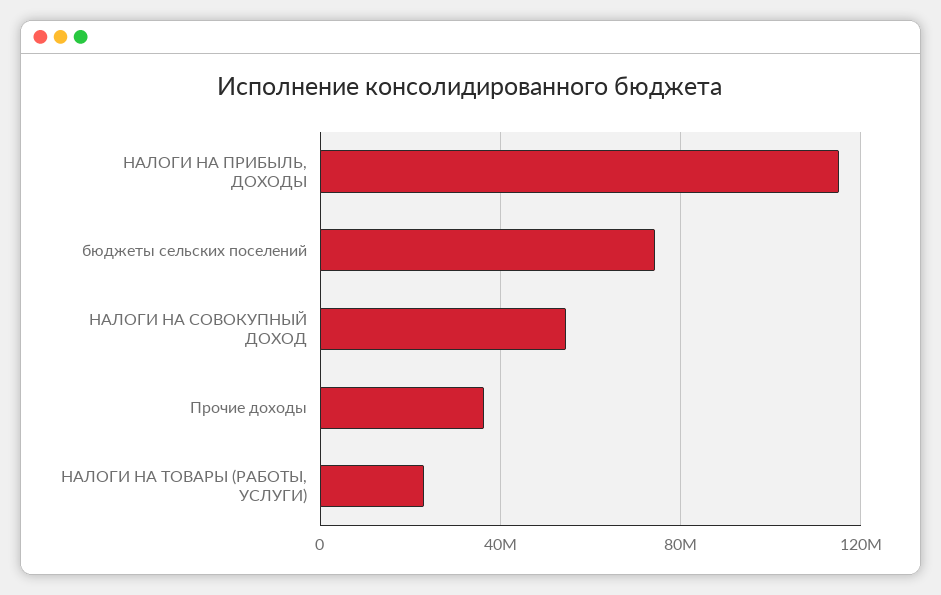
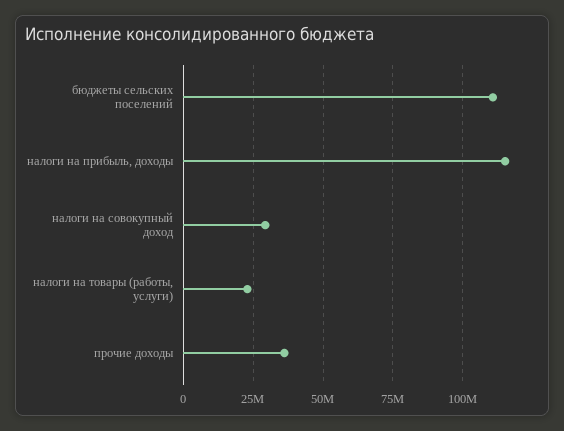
бюджеты сельских поселений: 75000000 -> 110000000
НАЛОГИ НА СОВОКУПНЫЙ ДОХОД: 55000000 -> 30000000

